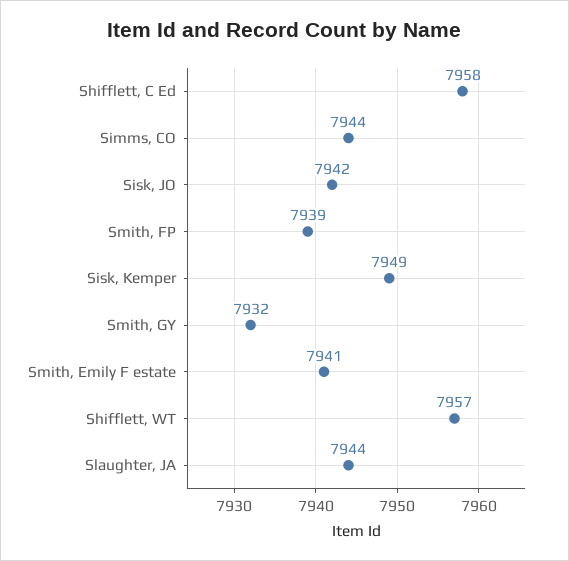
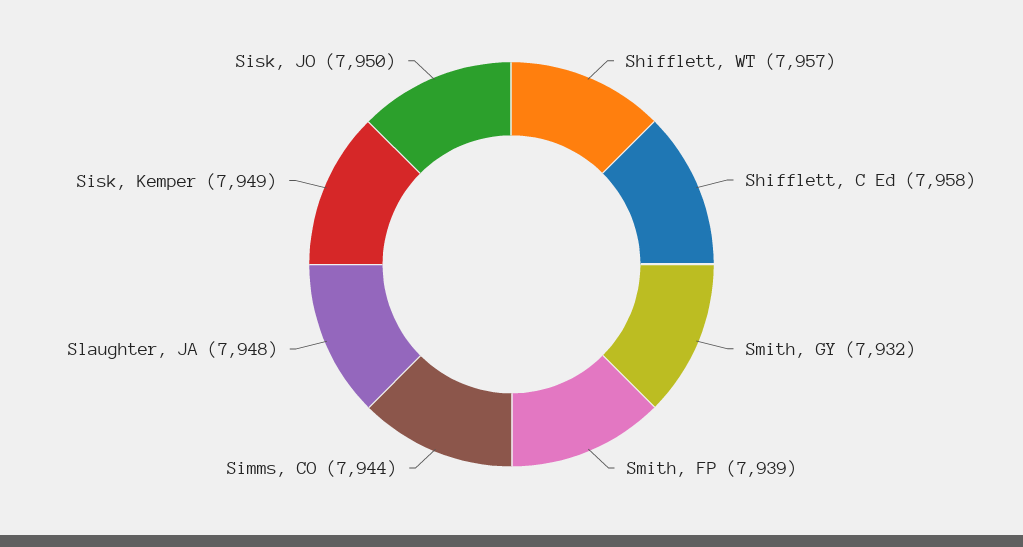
Sisk, JO: 7942 -> 7950
Smith, Emily F estate: 7941 -> none
Slaughter, JA: 7944 -> 7948

